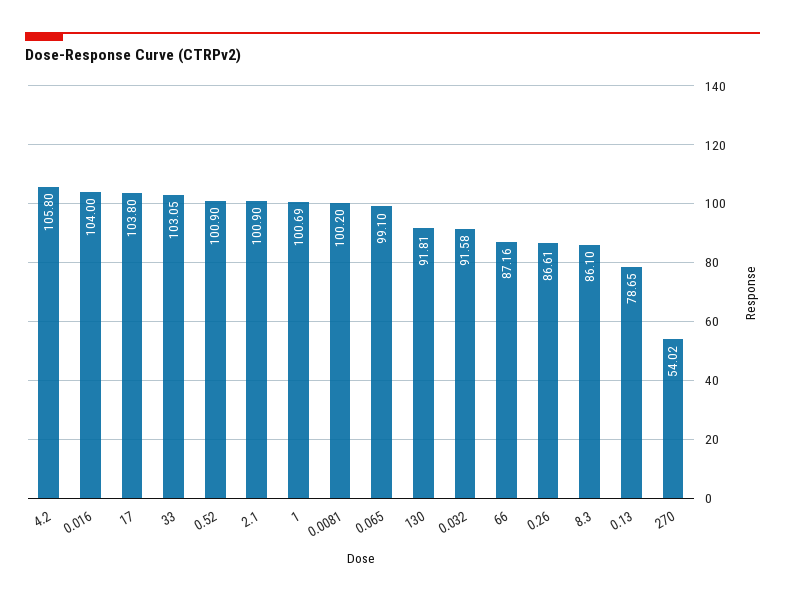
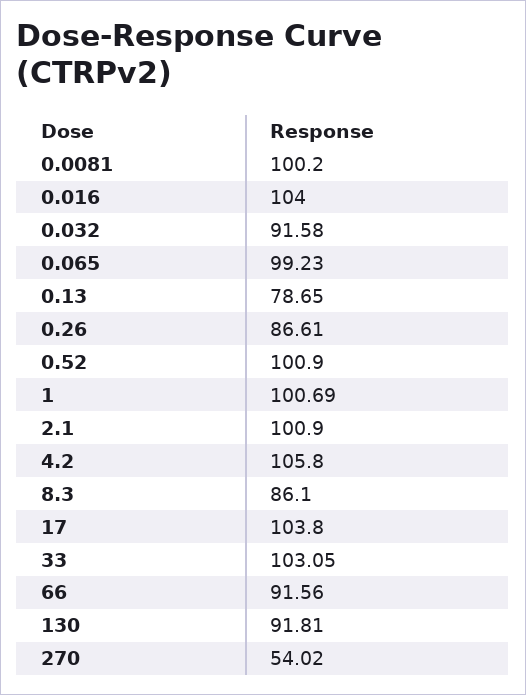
0.065: 99.1 -> 99.23
66: 87.16 -> 91.56

